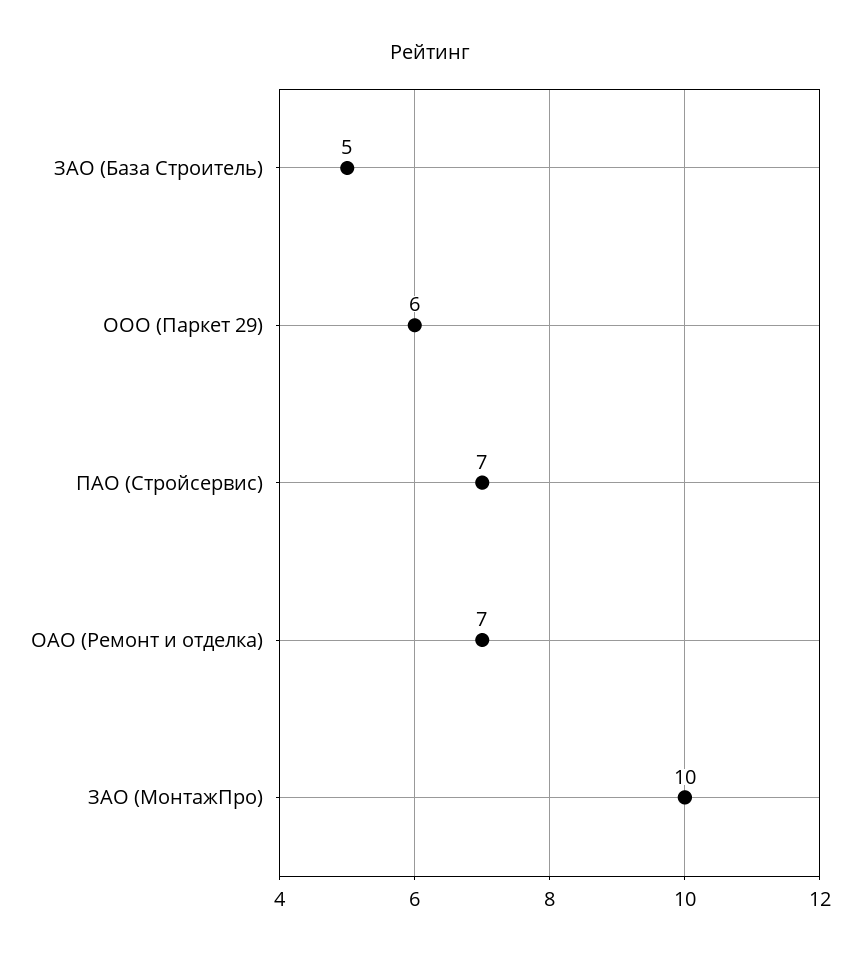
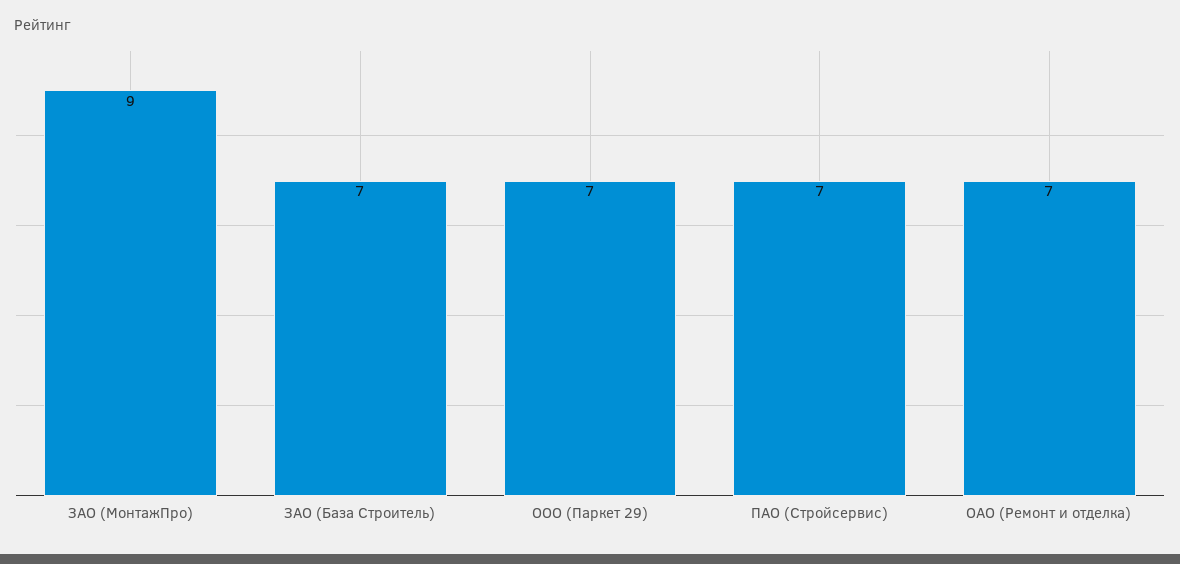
ЗАО (База Строитель): 5 -> 7
ООО (Паркет 29): 6 -> 7
ЗАО (МонтажПро): 10 -> 9

